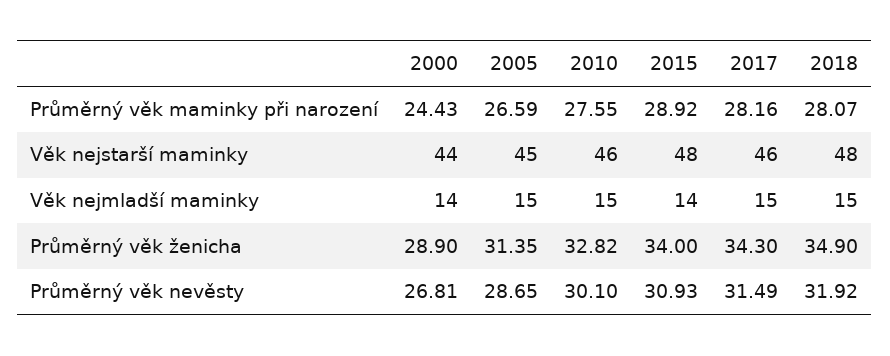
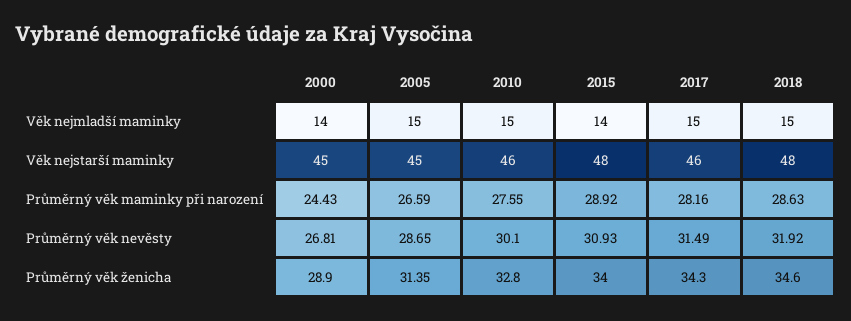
2018, Průměrný věk maminky při narození: 28.07 -> 28.63
2000, Věk nejstarší maminky: 44 -> 45
2010, Průměrný věk ženicha: 32.82 -> 32.8
2018, Průměrný věk ženicha: 34.9 -> 34.6

